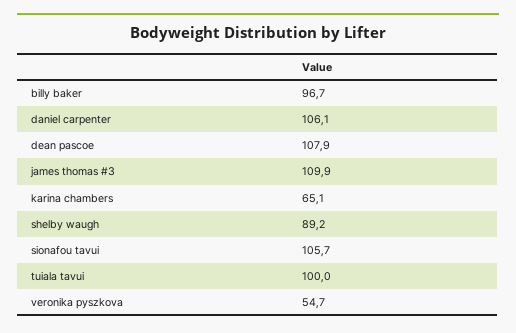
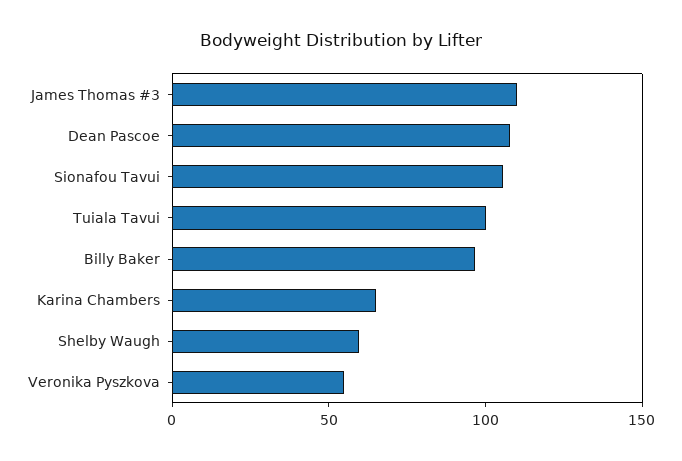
daniel carpenter: 106.1 -> none
shelby waugh: 89.2 -> 60

